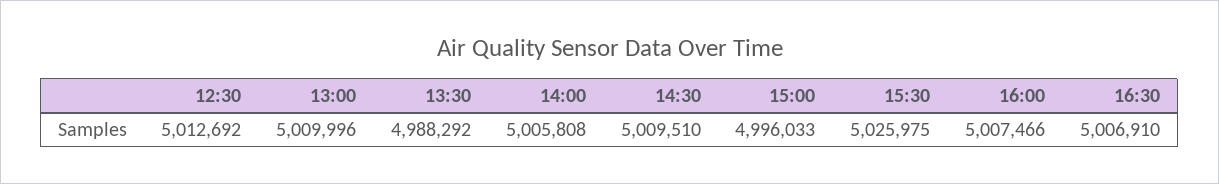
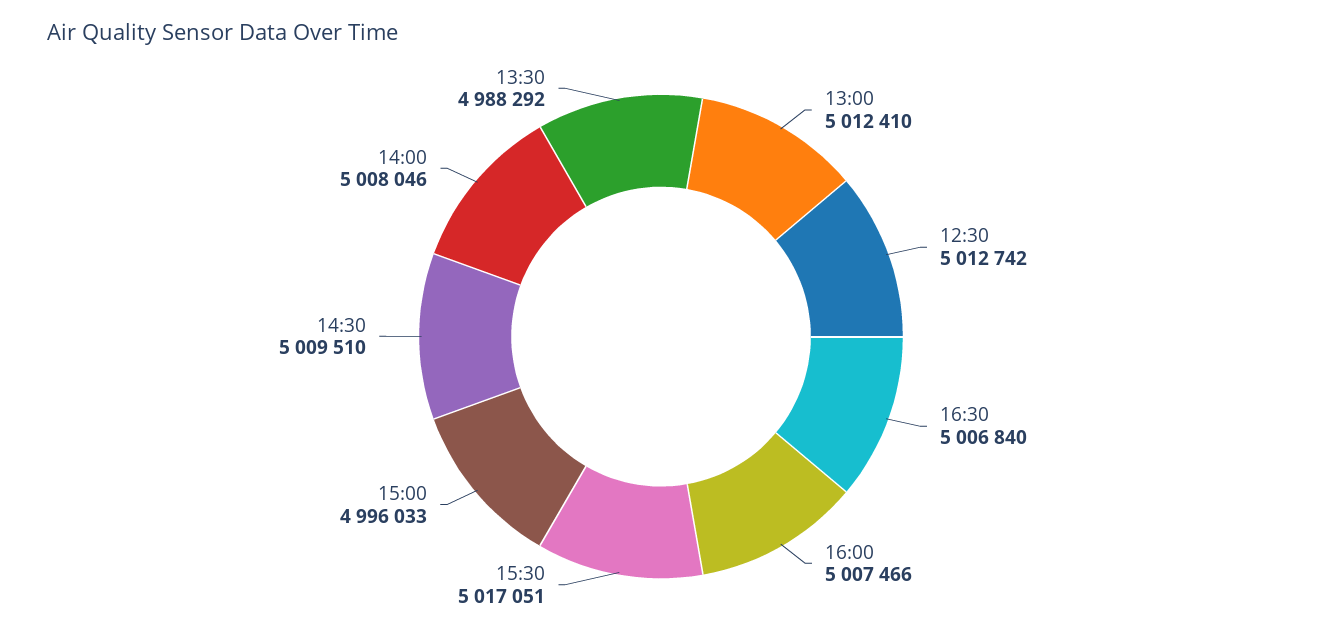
12:30: 5012692 -> 5012742
13:00: 5009996 -> 5012410
14:00: 5005808 -> 5008046
15:30: 5025975 -> 5017051
16:30: 5006910 -> 5006840

